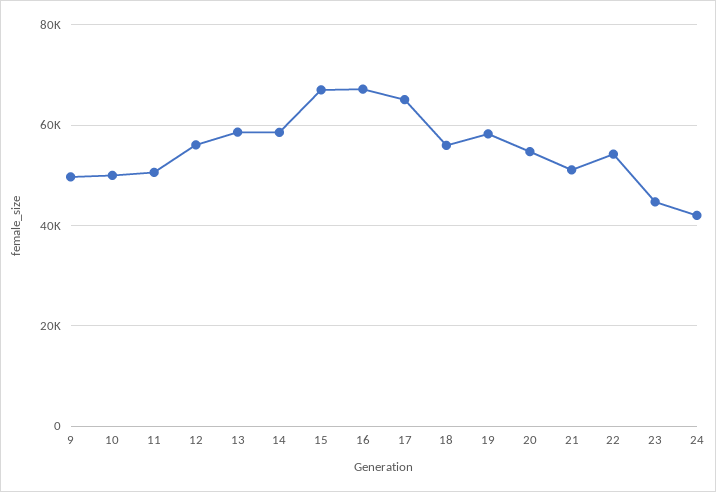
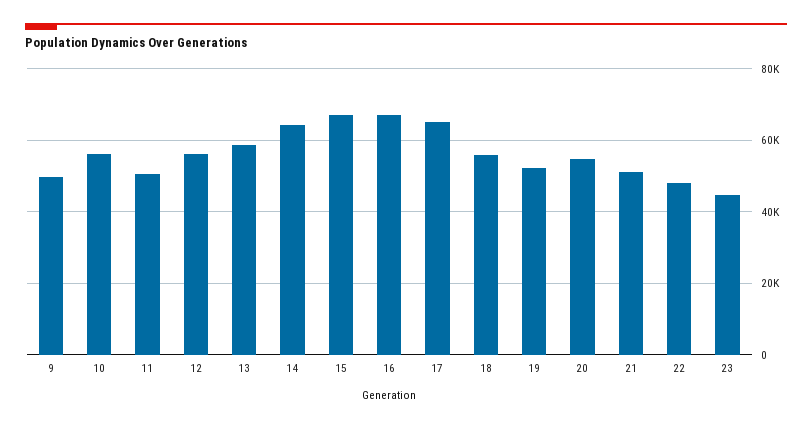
10: 50000 -> 56000
14: 58000 -> 64000
19: 58000 -> 52000
22: 54000 -> 48000
24: 42000 -> none

